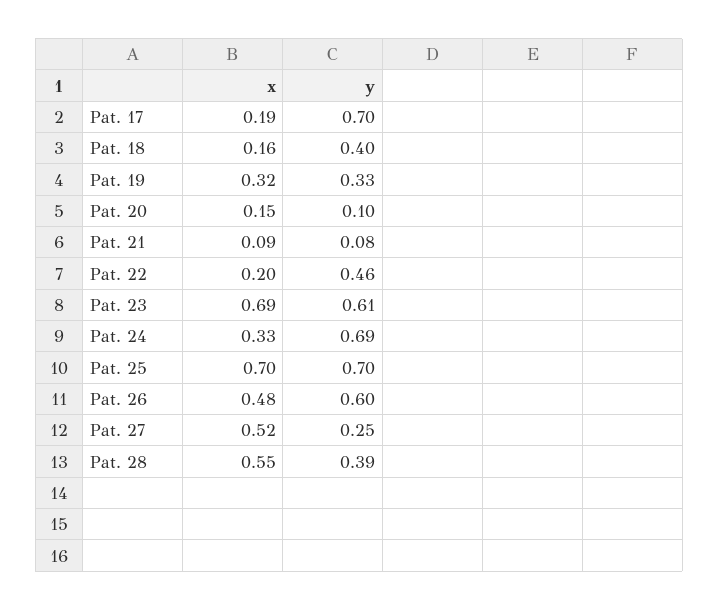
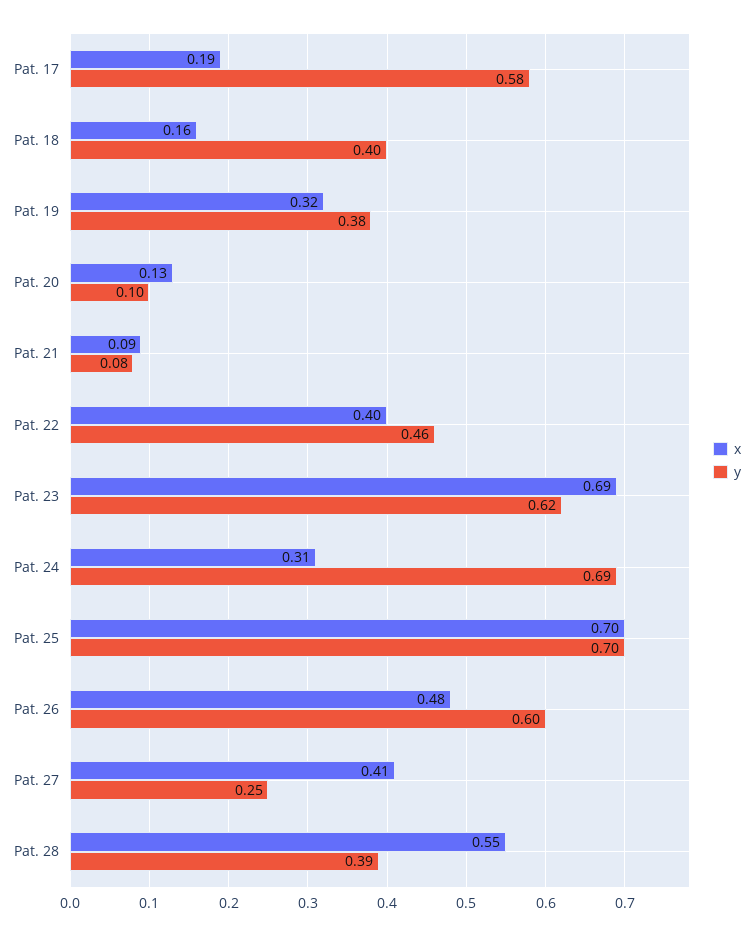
y, Pat. 17: 0.7 -> 0.58
y, Pat. 19: 0.33 -> 0.38
x, Pat. 20: 0.15 -> 0.13
x, Pat. 22: 0.2 -> 0.4
y, Pat. 23: 0.61 -> 0.62
x, Pat. 24: 0.33 -> 0.31
x, Pat. 27: 0.52 -> 0.41

